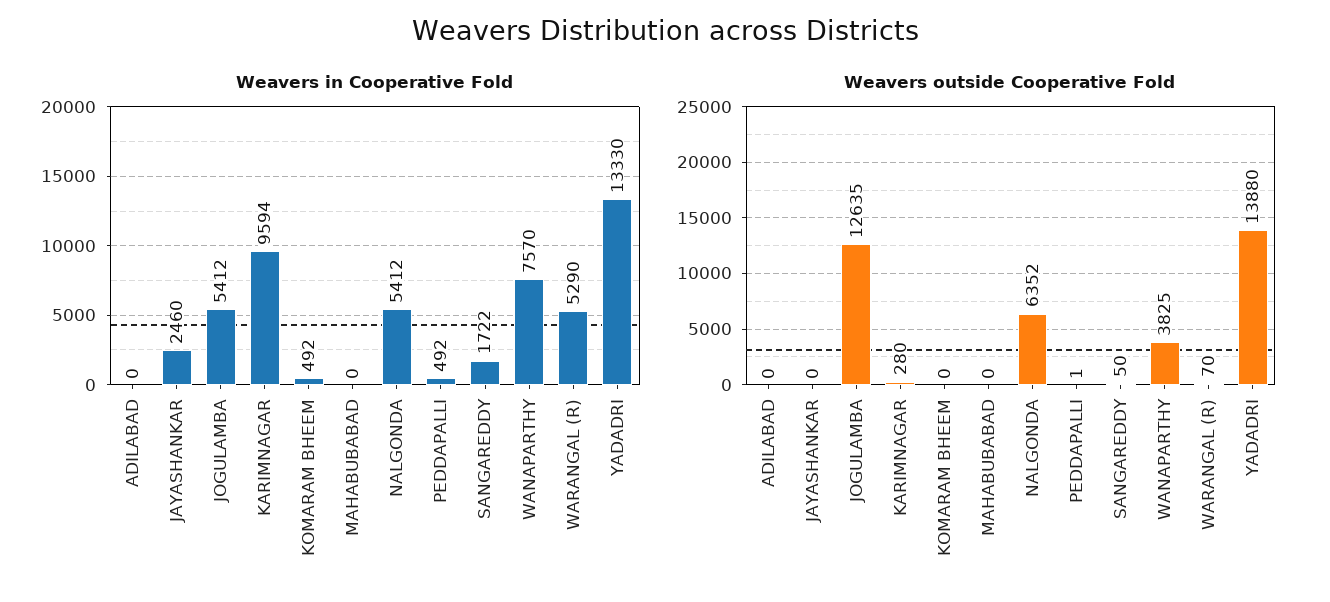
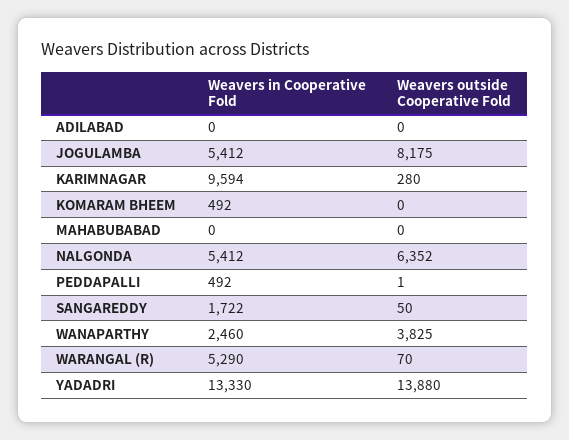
Weavers in Cooperative Fold, JAYASHANKAR: 2460 -> none
Weavers in Cooperative Fold, WANAPARTHY: 7570 -> 2460
Weavers outside Cooperative Fold, JAYASHANKAR: 0 -> none
Weavers outside Cooperative Fold, JOGULAMBA: 12635 -> 8175

